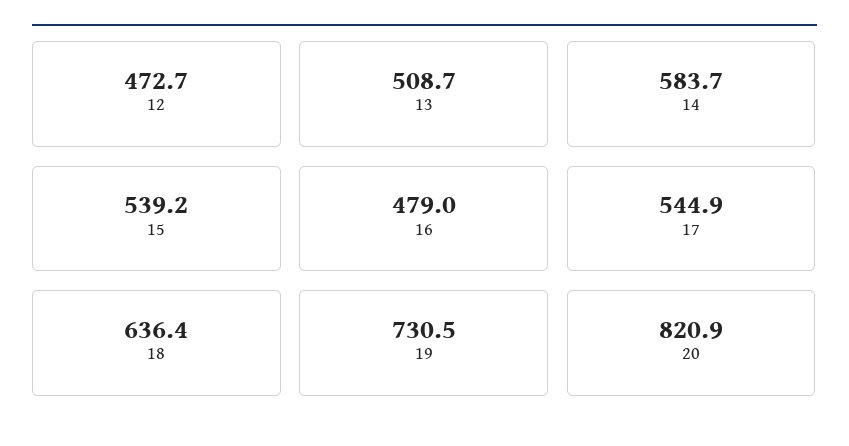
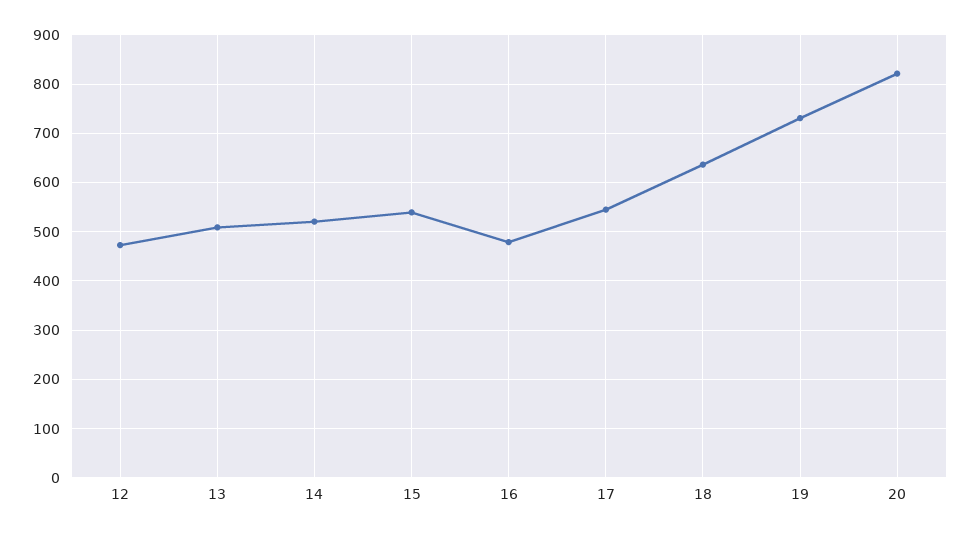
14: 583.7 -> 520

